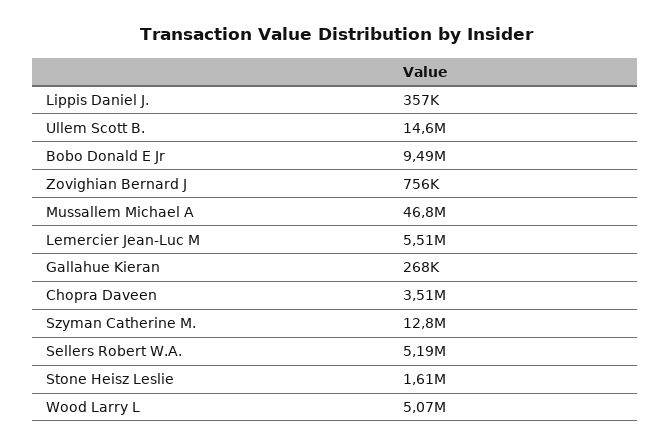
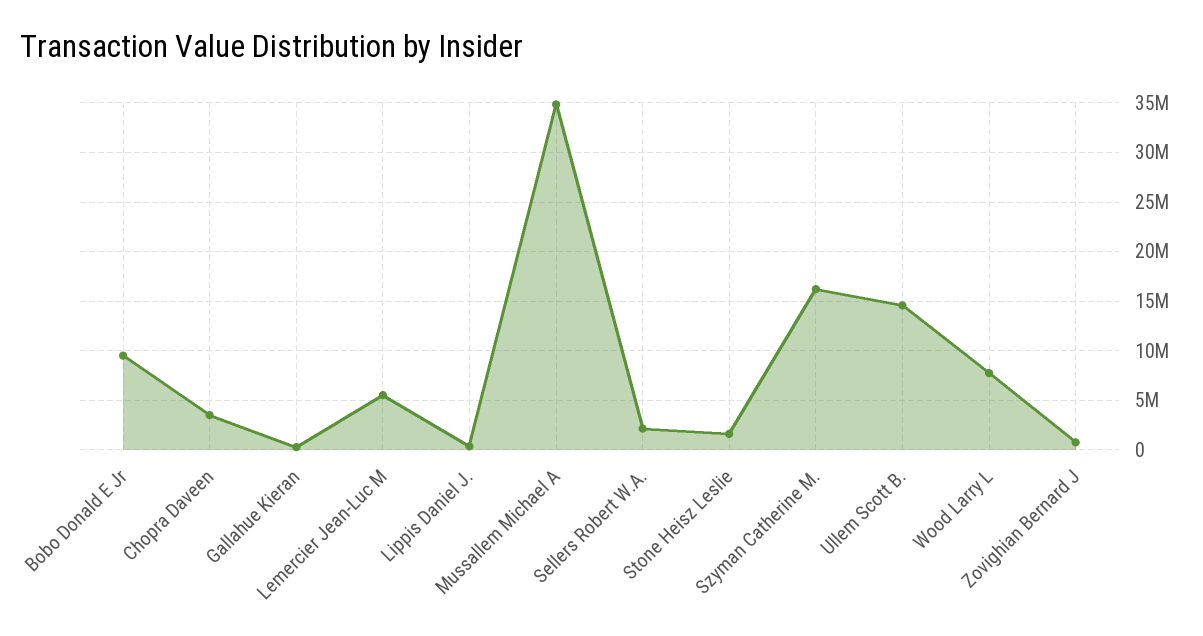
Mussallem Michael A: 46800000 -> 35000000
Szyman Catherine M.: 12800000 -> 16000000
Sellers Robert W.A.: 5190000 -> 2000000
Wood Larry L: 5070000 -> 8000000

